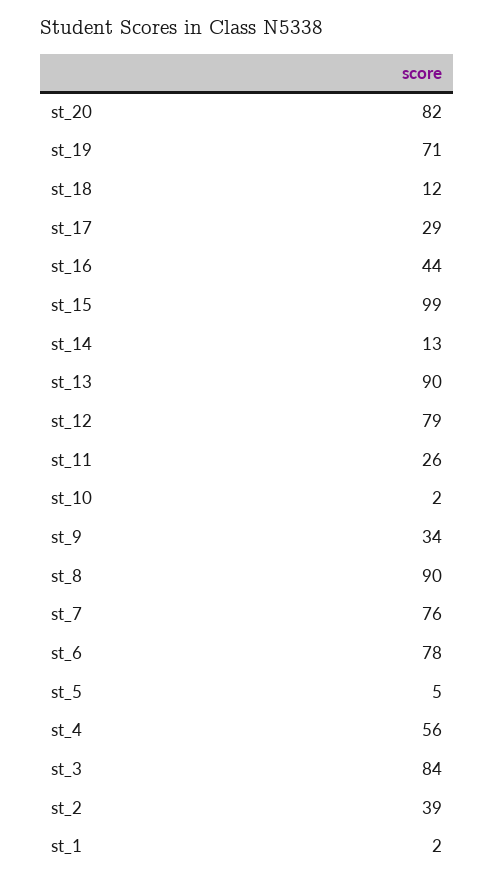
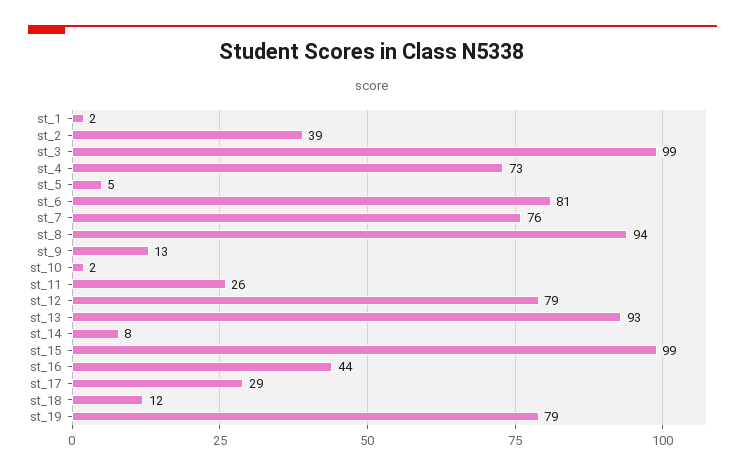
st_20: 82 -> none
st_19: 71 -> 79
st_14: 13 -> 8
st_13: 90 -> 93
st_9: 34 -> 13
st_8: 90 -> 94
st_6: 78 -> 81
st_4: 56 -> 73
st_3: 84 -> 99

